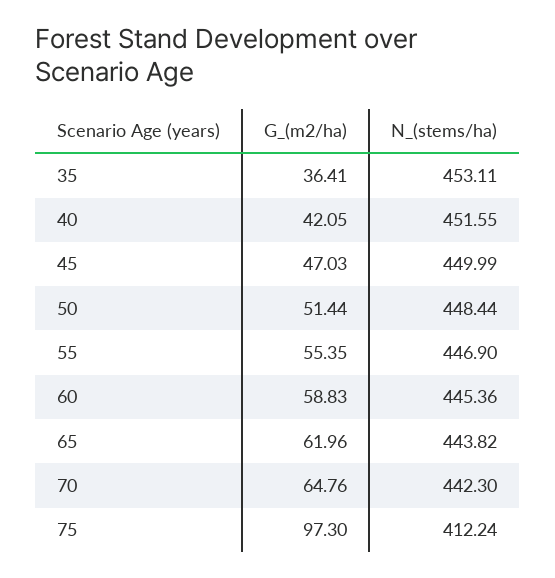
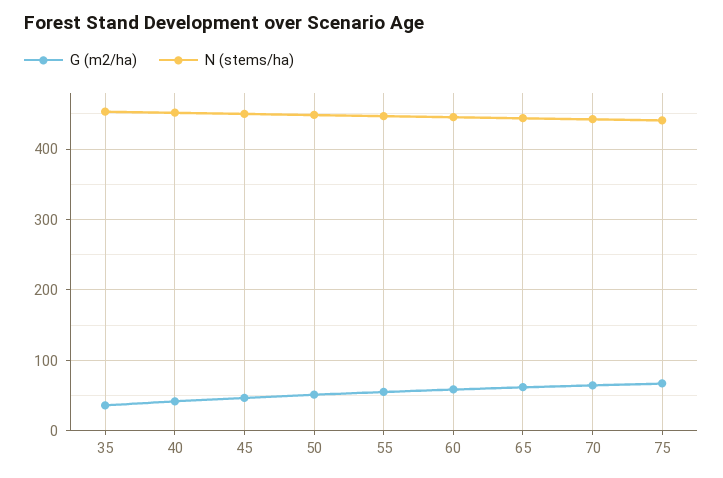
G_(m2/ha), 75: 97.3 -> 70
N_(stems/ha), 75: 412.24 -> 440

